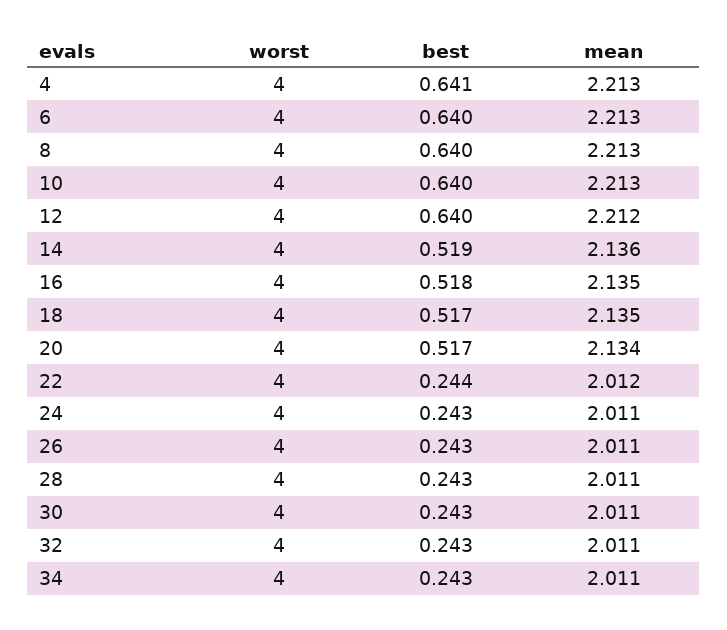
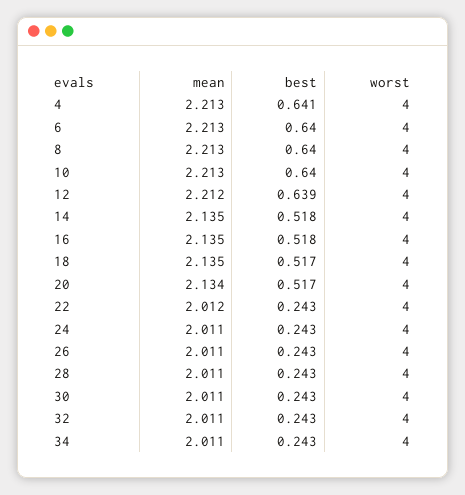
best, 12: 0.64 -> 0.639
best, 14: 0.519 -> 0.518
mean, 14: 2.136 -> 2.135
best, 22: 0.244 -> 0.243

